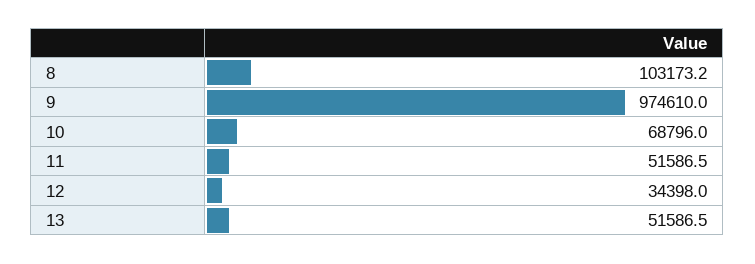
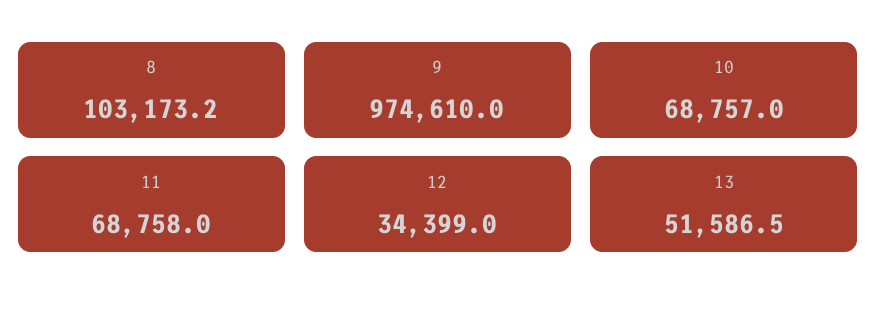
10: 68796 -> 68757
11: 51586.5 -> 68758
12: 34398 -> 34399

